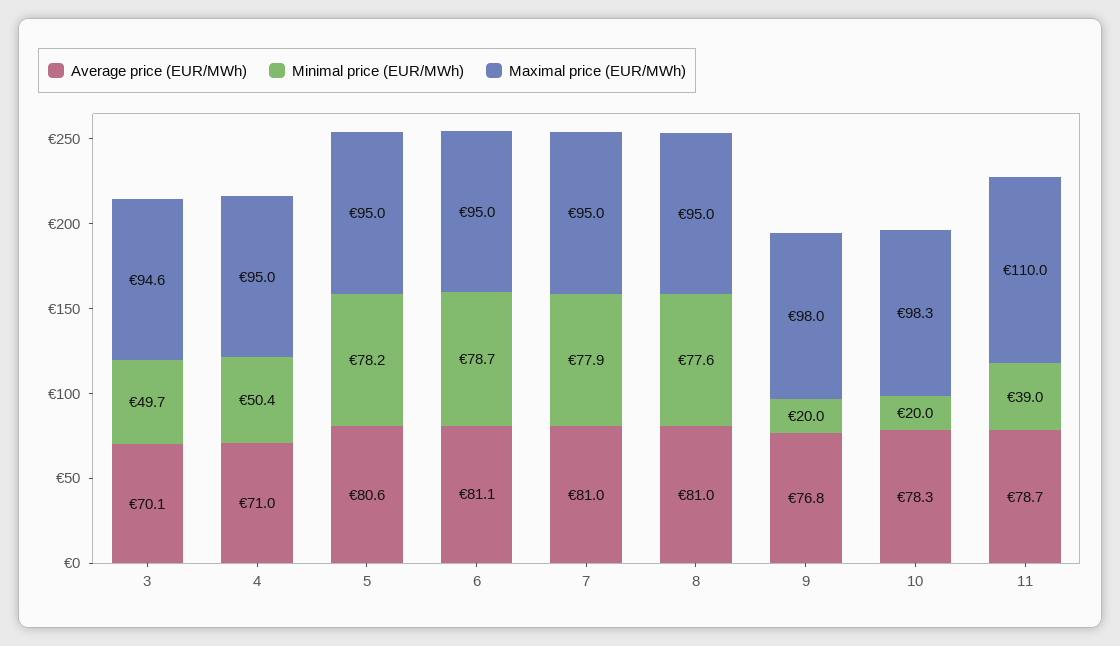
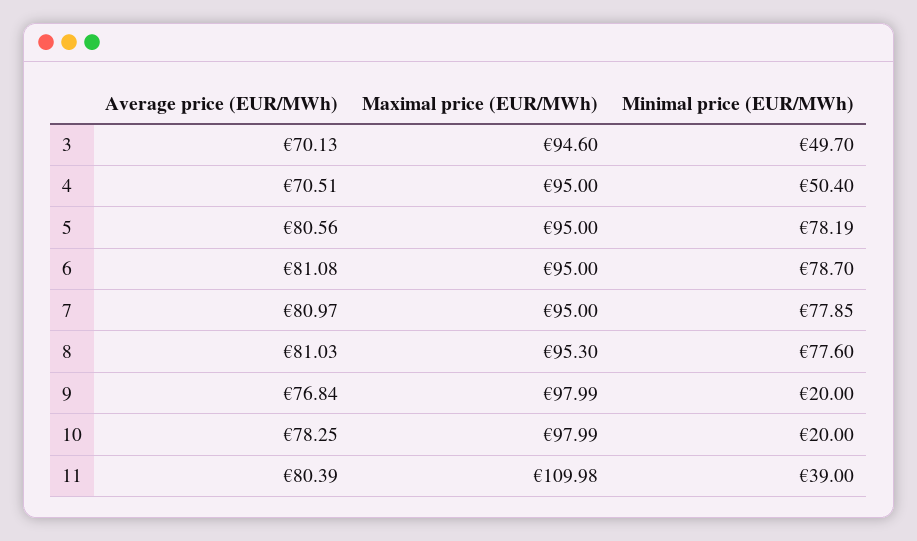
Average price (EUR/MWh), 4: 71 -> 70.51
Maximal price (EUR/MWh), 8: 95 -> 95.3
Maximal price (EUR/MWh), 10: 98.3 -> 97.99
Average price (EUR/MWh), 11: 78.7 -> 80.39

